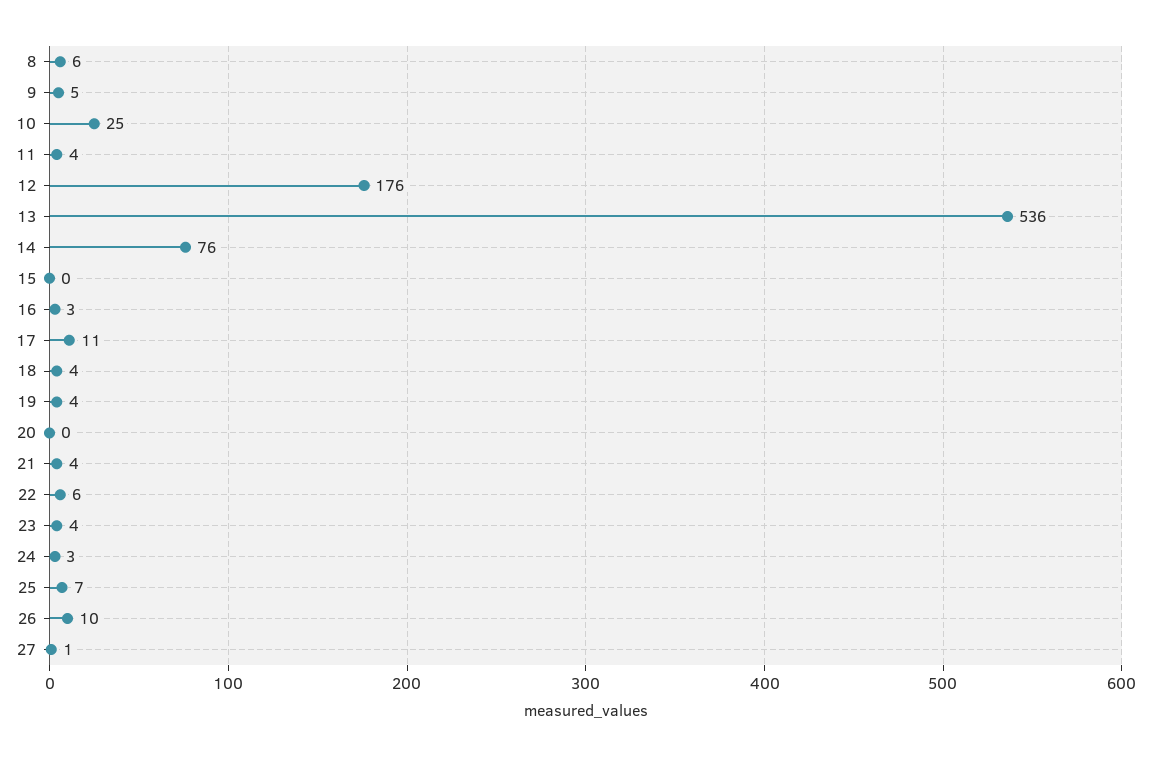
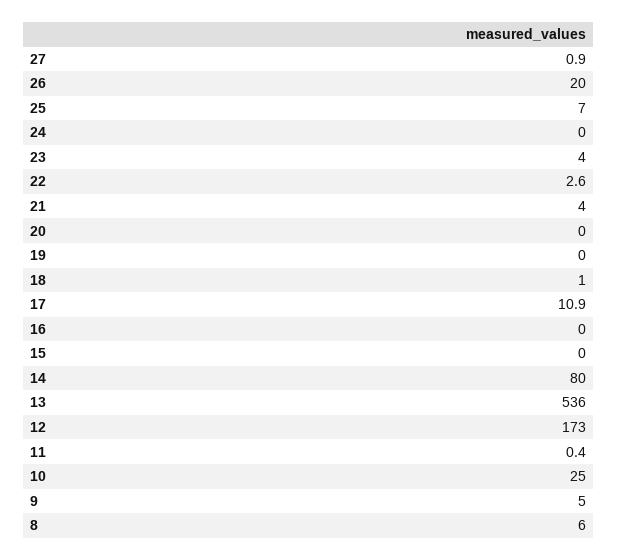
11: 4 -> 0.4
12: 176 -> 173
14: 76 -> 80
16: 3 -> 0
18: 4 -> 1
19: 4 -> 0
22: 6 -> 2.6
24: 3 -> 0
26: 10 -> 20

